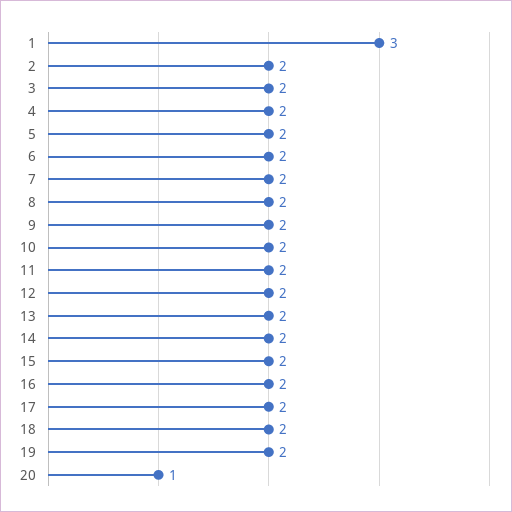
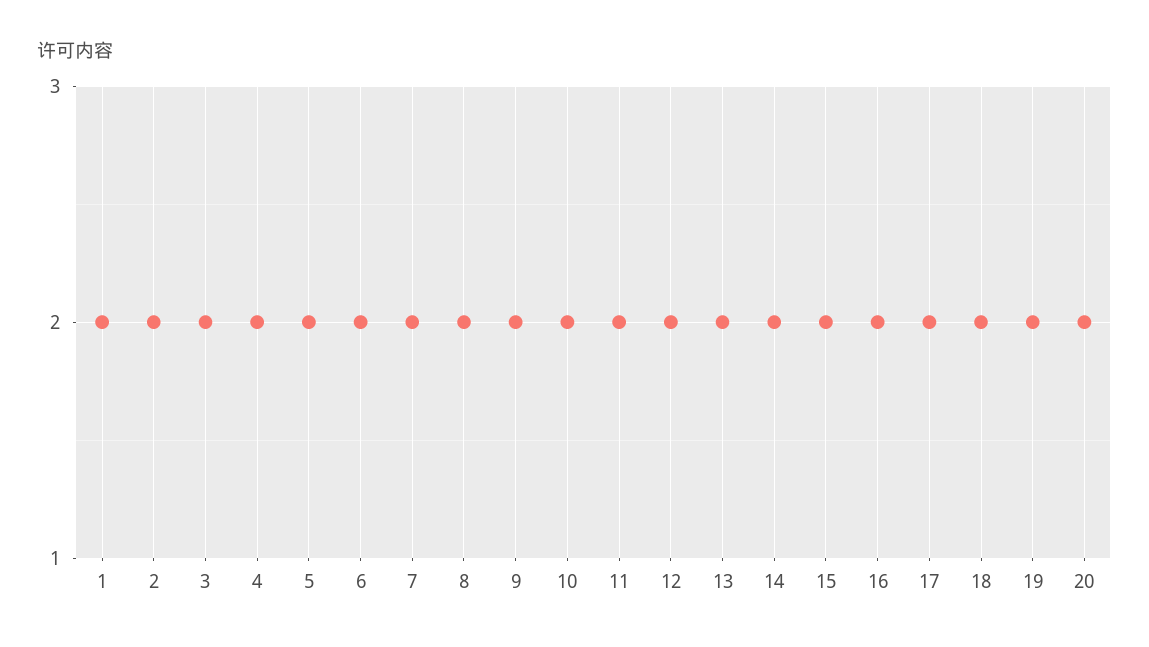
1: 3 -> 2
20: 1 -> 2

